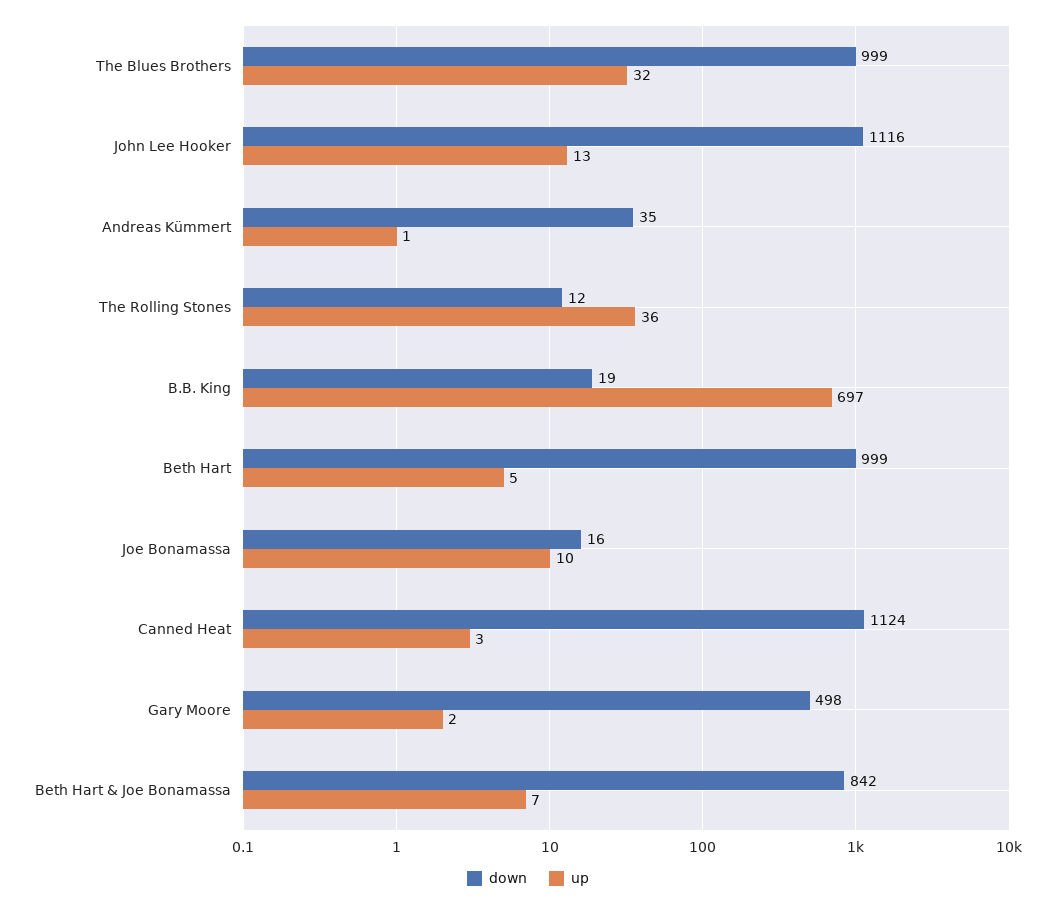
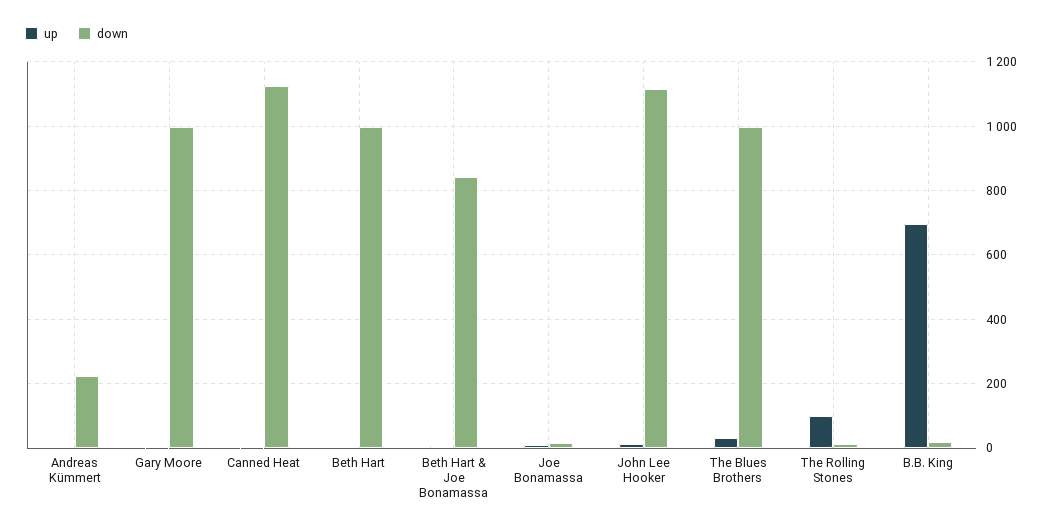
down, Andreas Kümmert: 35 -> 220
up, The Rolling Stones: 36 -> 100
down, Gary Moore: 498 -> 1000

